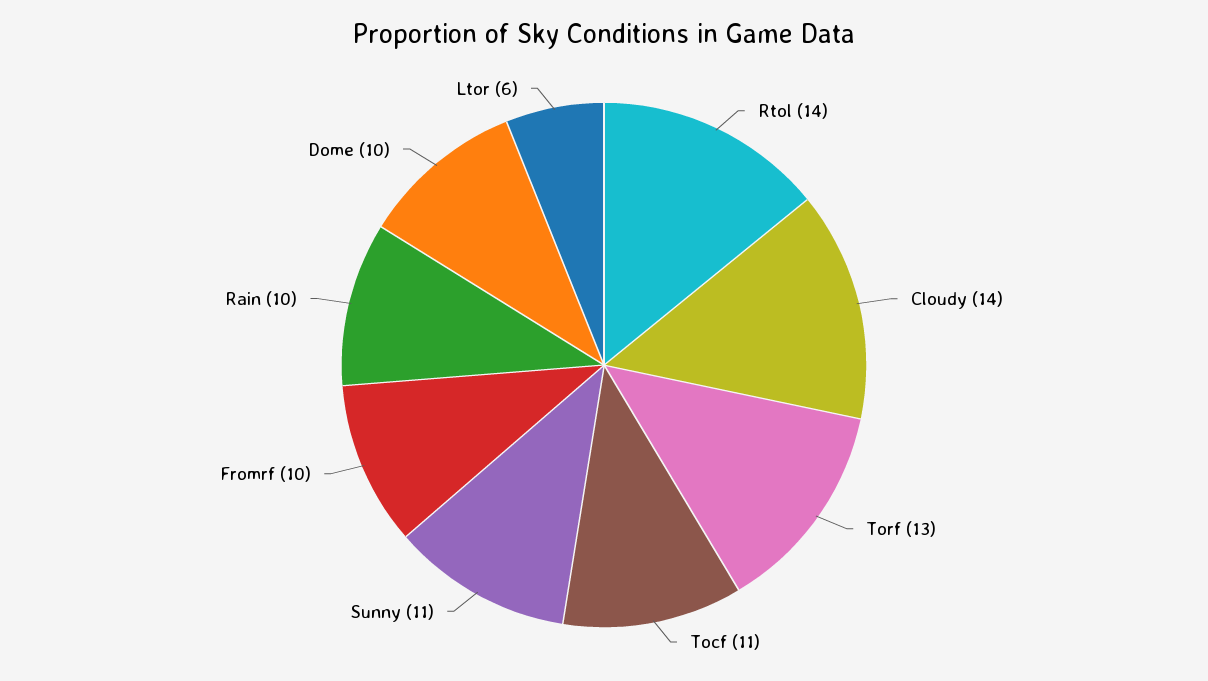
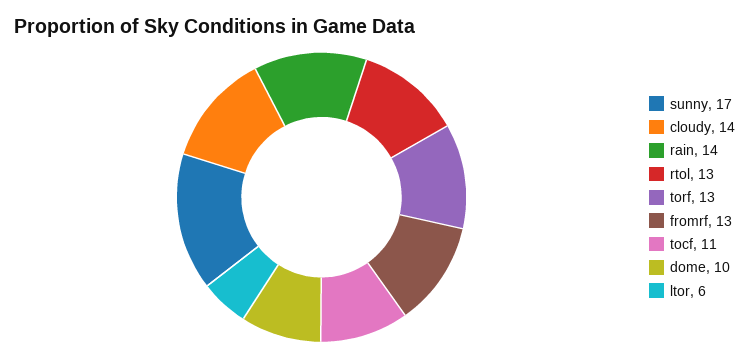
Rtol: 14 -> 13
Sunny: 11 -> 17
Fromrf: 10 -> 13
Rain: 10 -> 14

